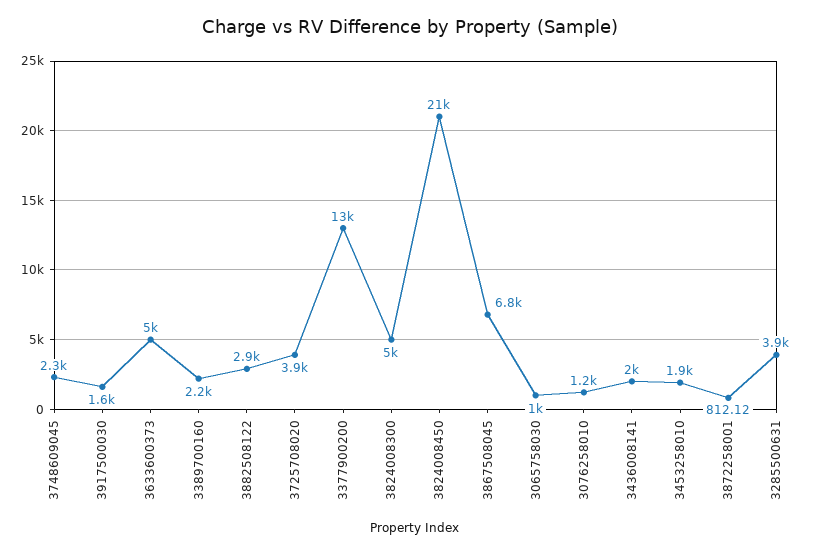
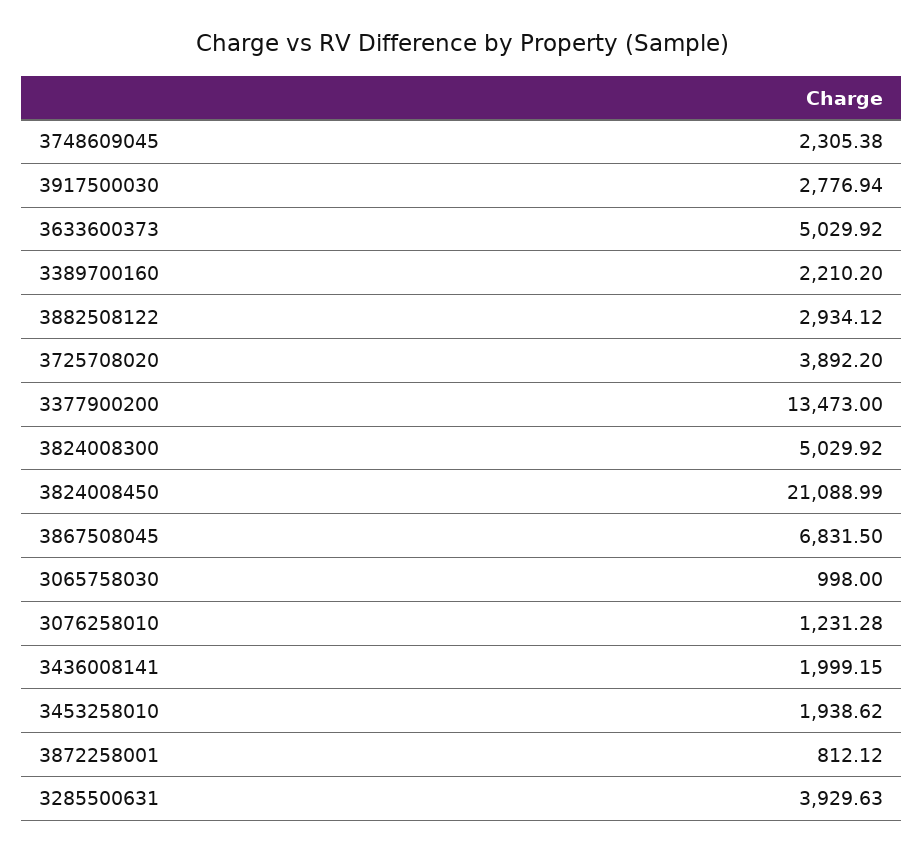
3917500030: 1600 -> 2776.94

